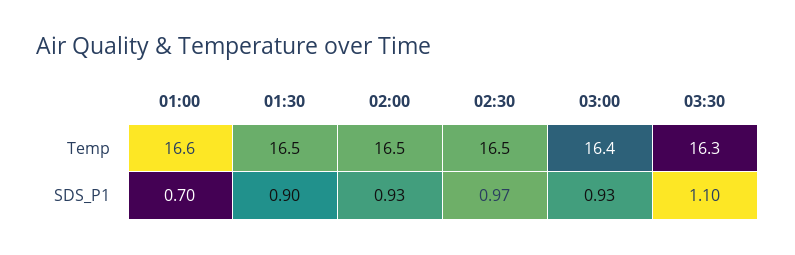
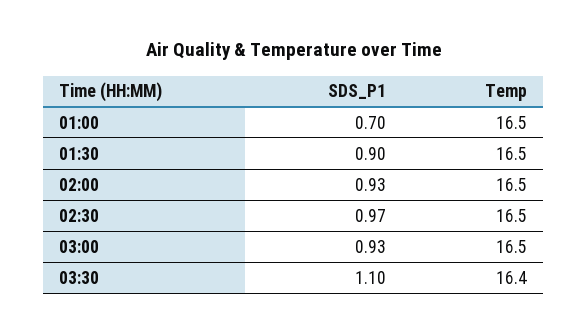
01:00, Temp: 16.6 -> 16.5
03:00, Temp: 16.4 -> 16.5
03:30, Temp: 16.3 -> 16.4

